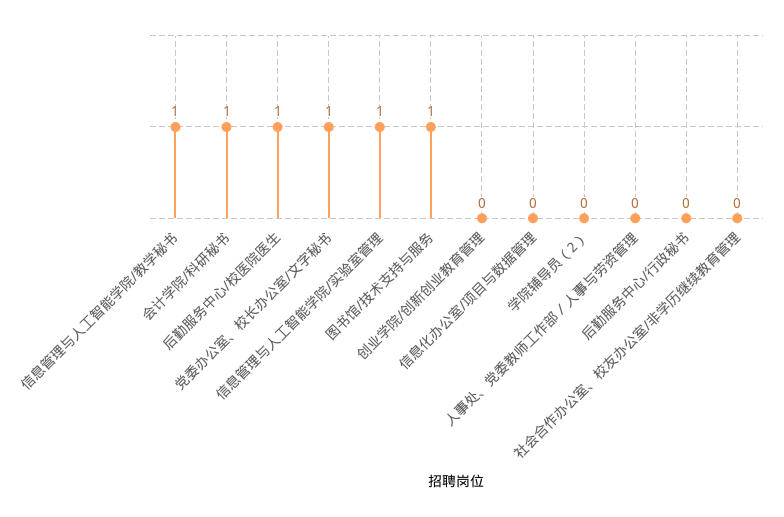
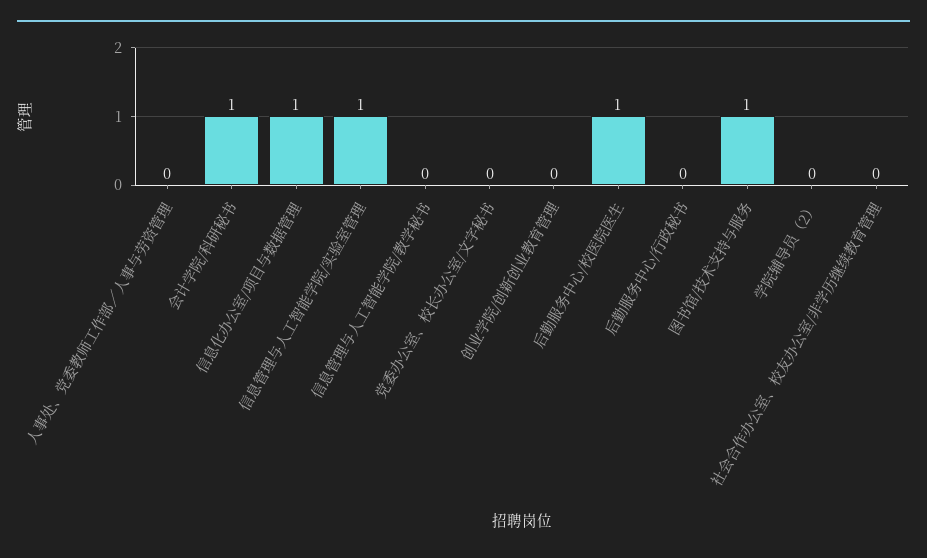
信息管理与人工智能学院/教学秘书: 1 -> 0
党委办公室、校长办公室/文字秘书: 1 -> 0
信息化办公室/项目与数据管理: 0 -> 1

